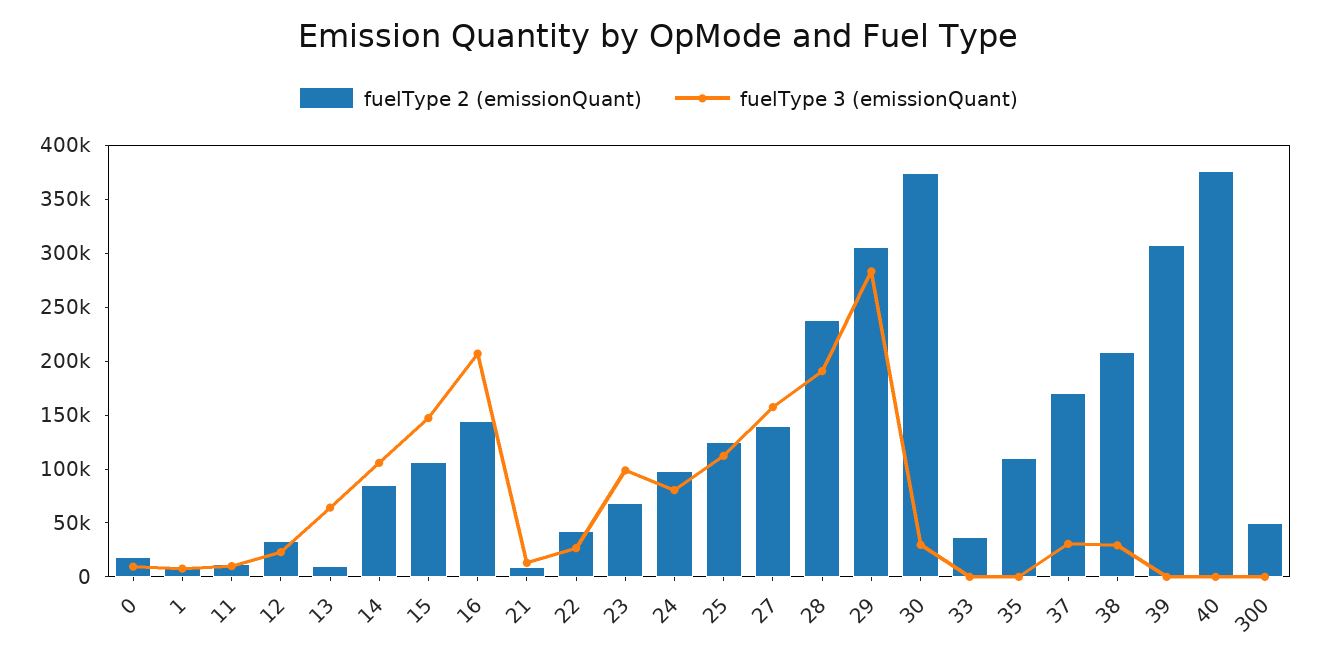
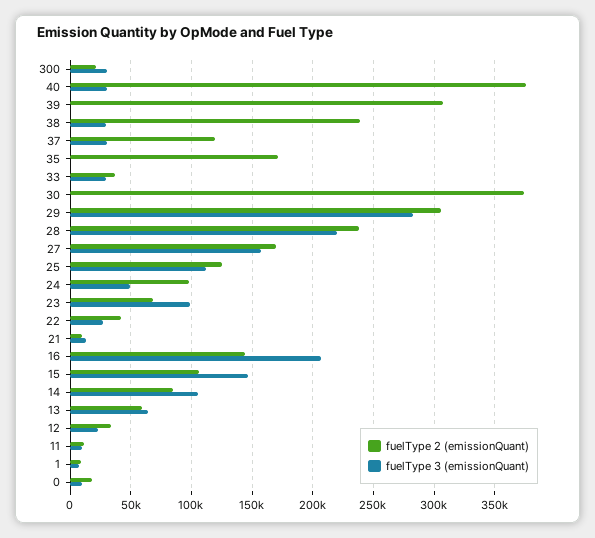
fuelType 2 (emissionQuant), 13: 10000 -> 60000
fuelType 3 (emissionQuant), 24: 80000 -> 50000
fuelType 2 (emissionQuant), 27: 140000 -> 170000
fuelType 3 (emissionQuant), 28: 190000 -> 220000
fuelType 3 (emissionQuant), 30: 30000 -> 0
fuelType 3 (emissionQuant), 33: 0 -> 30000
fuelType 2 (emissionQuant), 35: 110000 -> 170000
fuelType 2 (emissionQuant), 37: 170000 -> 120000
fuelType 2 (emissionQuant), 38: 210000 -> 240000
fuelType 3 (emissionQuant), 40: 0 -> 30000
fuelType 2 (emissionQuant), 300: 50000 -> 20000
fuelType 3 (emissionQuant), 300: 0 -> 30000

